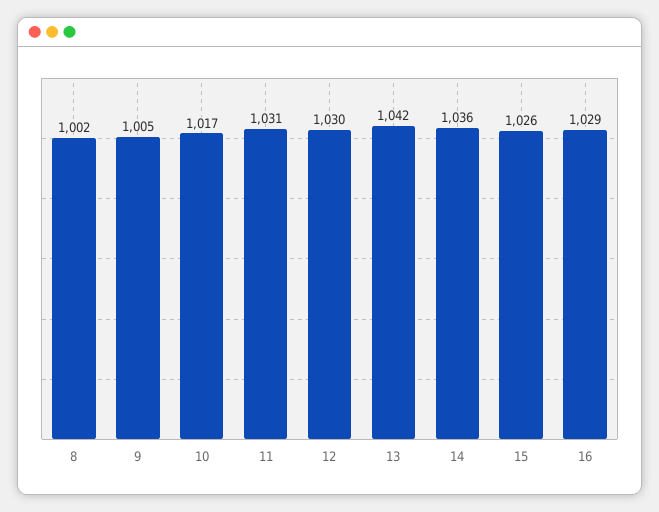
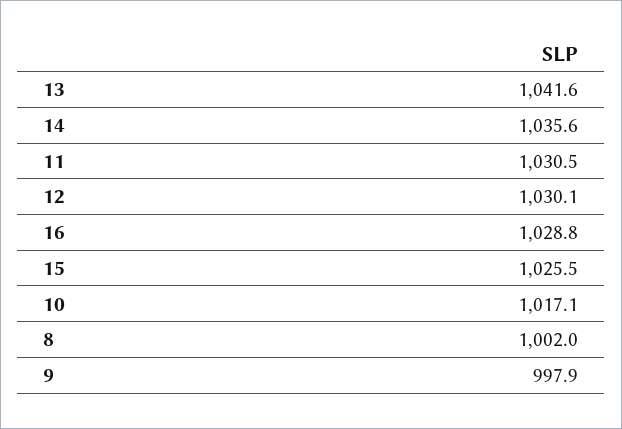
9: 1005 -> 997.9

